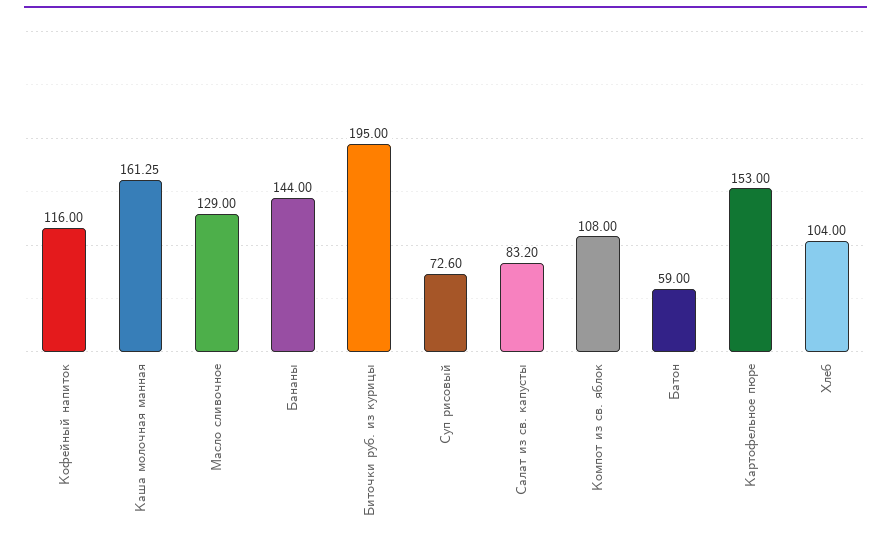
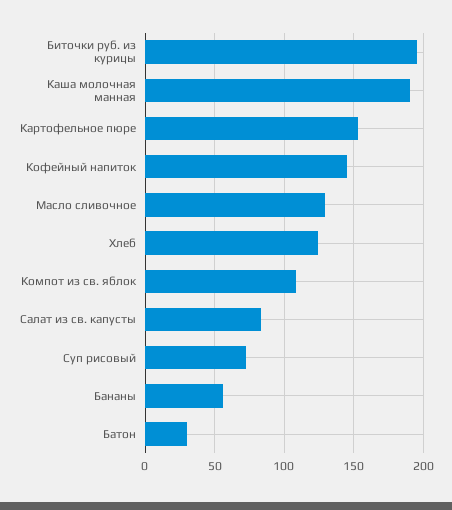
Кофейный напиток: 116 -> 145
Каша молочная манная: 161.25 -> 190
Бананы: 144 -> 55
Батон: 59 -> 30
Хлеб: 104 -> 125

